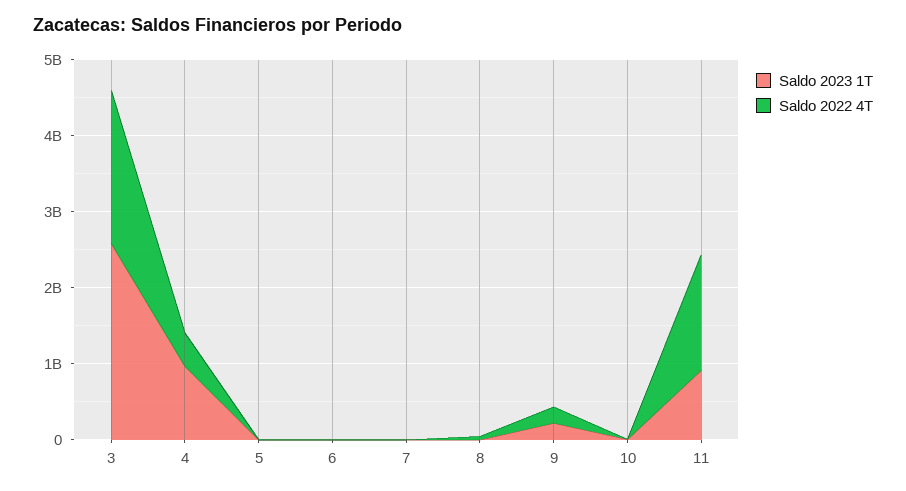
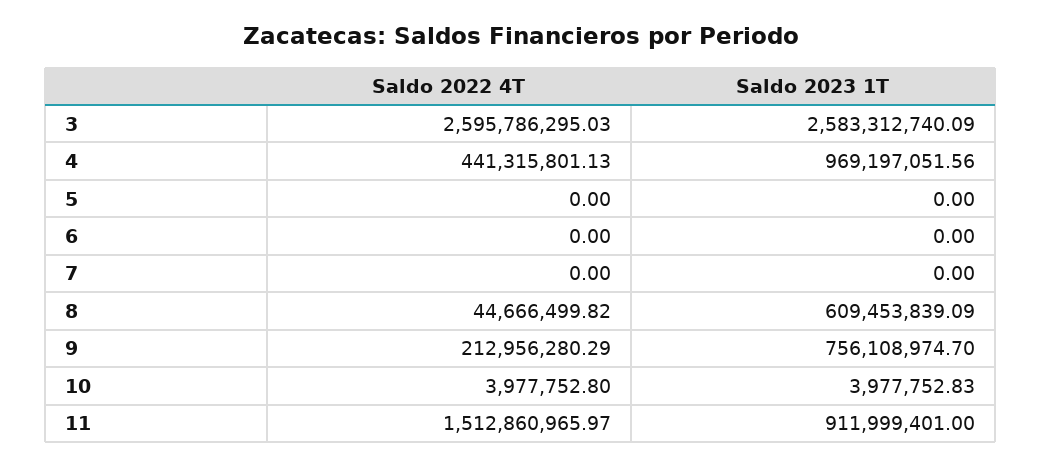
Saldo 2022 4T, 3: 2000000000 -> 2595786295.03
Saldo 2023 1T, 8: 0 -> 609453839.09
Saldo 2023 1T, 9: 200000000 -> 756108974.7

